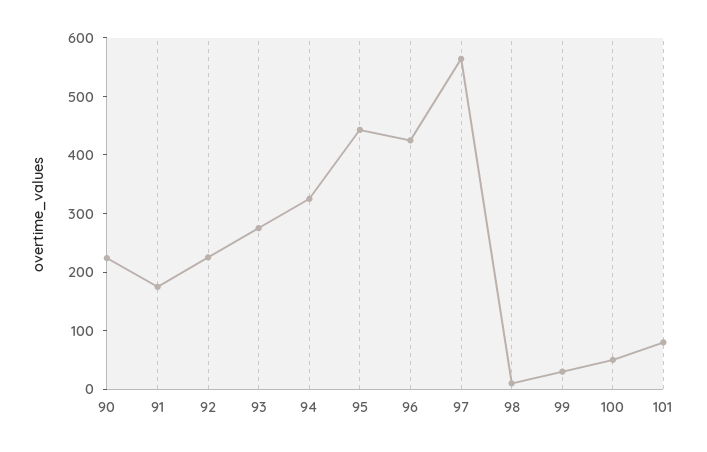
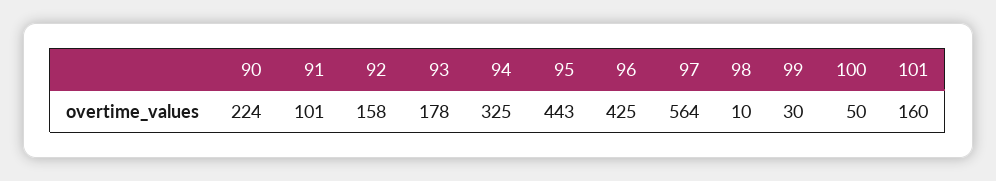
91: 180 -> 101
92: 220 -> 158
93: 280 -> 178
101: 80 -> 160

